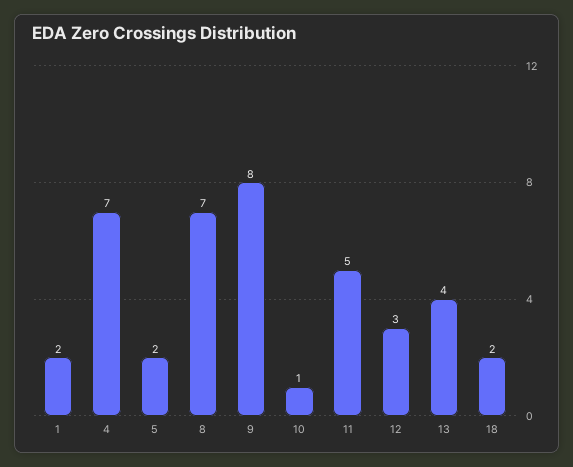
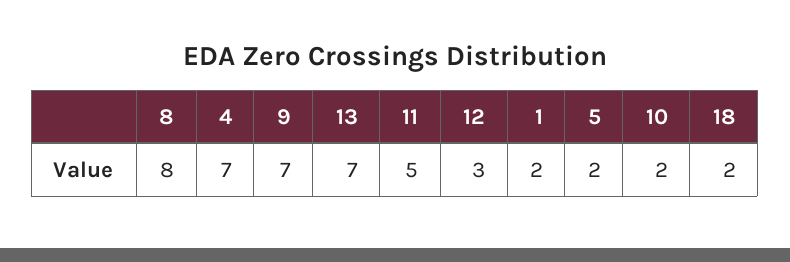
8: 7 -> 8
9: 8 -> 7
10: 1 -> 2
13: 4 -> 7

